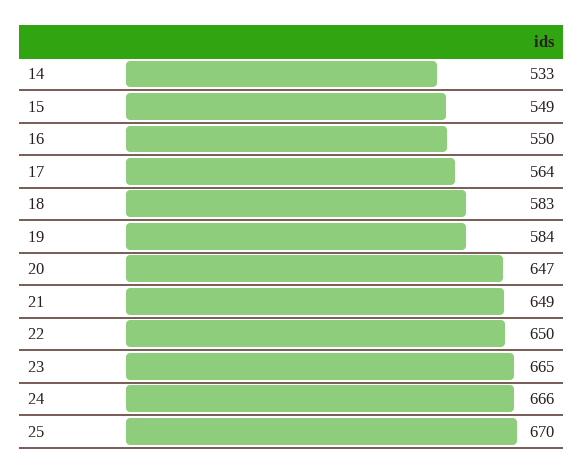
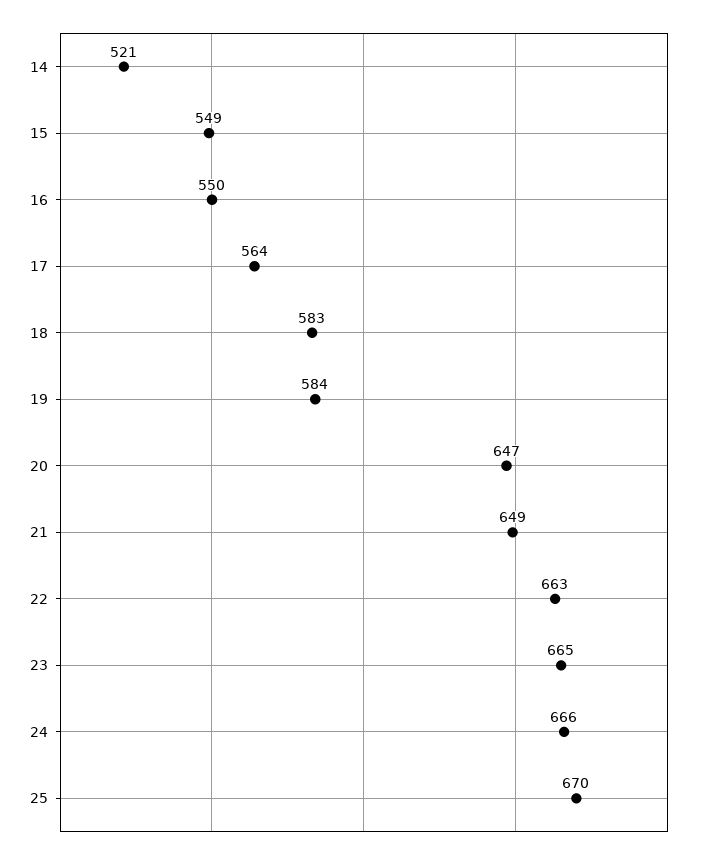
14: 533 -> 521
22: 650 -> 663

